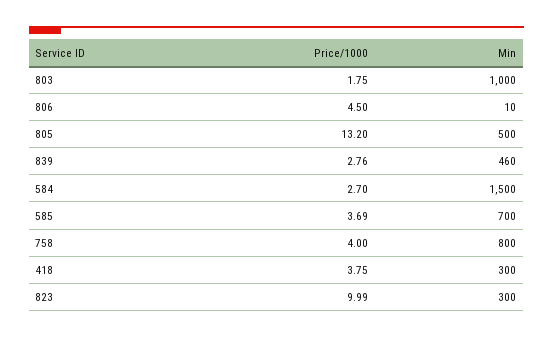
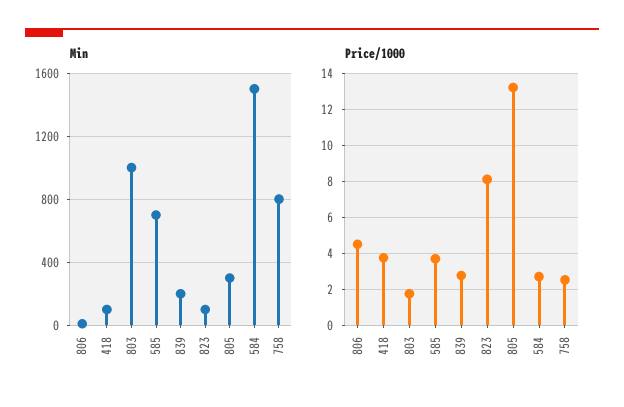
Min, 805: 500 -> 300
Min, 839: 460 -> 200
Price/1000, 758: 4 -> 2.5
Min, 418: 300 -> 100
Price/1000, 823: 9.99 -> 8
Min, 823: 300 -> 100

